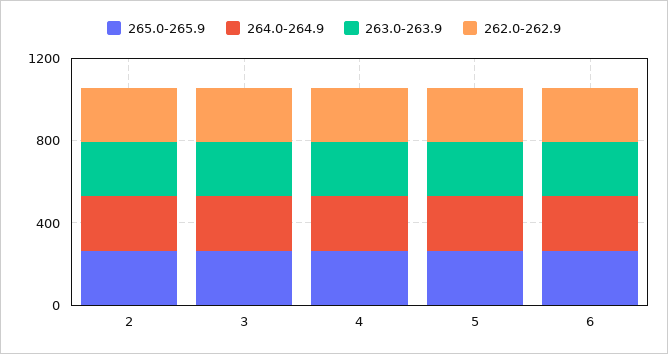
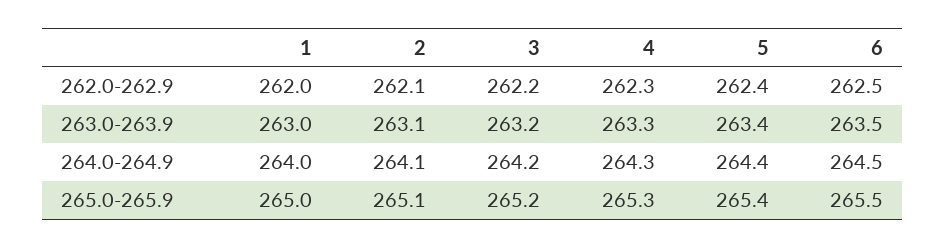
262.0-262.9, 1: none -> 262
263.0-263.9, 1: none -> 263
264.0-264.9, 1: none -> 264
265.0-265.9, 1: none -> 265

